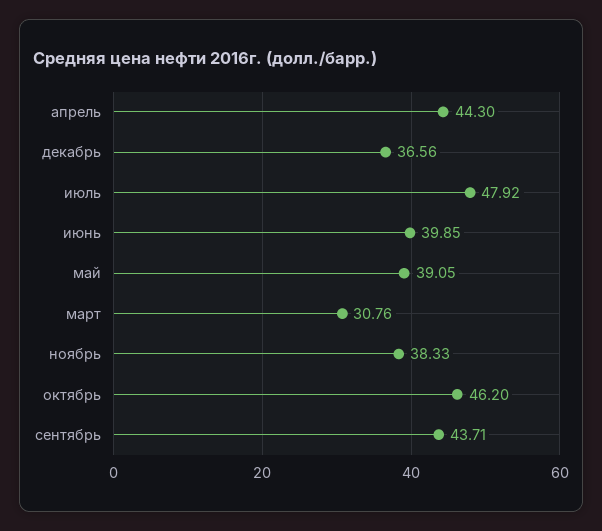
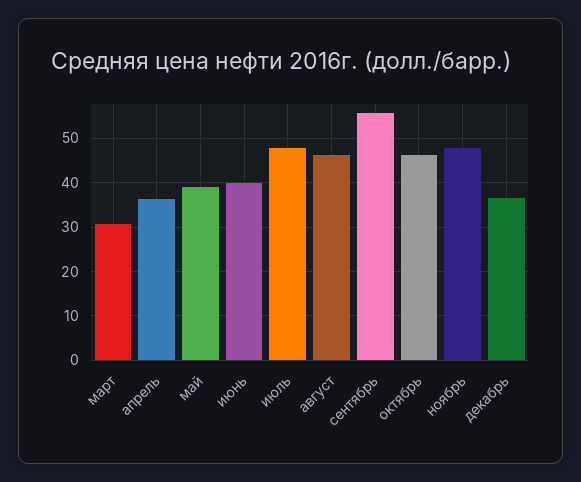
апрель: 44.3 -> 36
ноябрь: 38.33 -> 48
сентябрь: 43.71 -> 56
август: none -> 46

